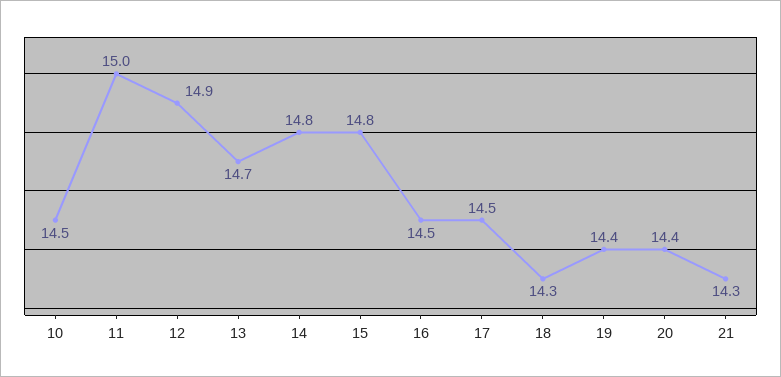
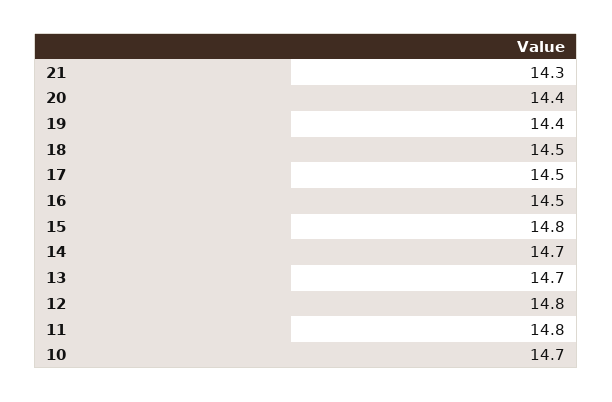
10: 14.5 -> 14.7
11: 15 -> 14.8
12: 14.9 -> 14.8
14: 14.8 -> 14.7
18: 14.3 -> 14.5

